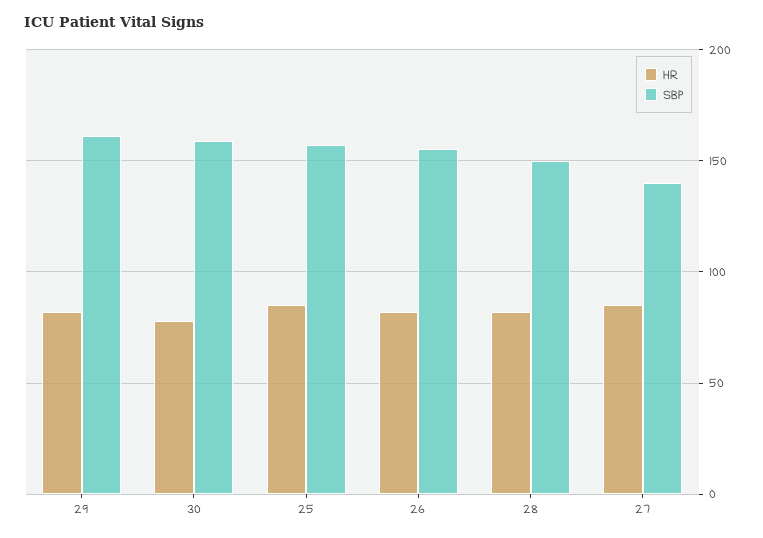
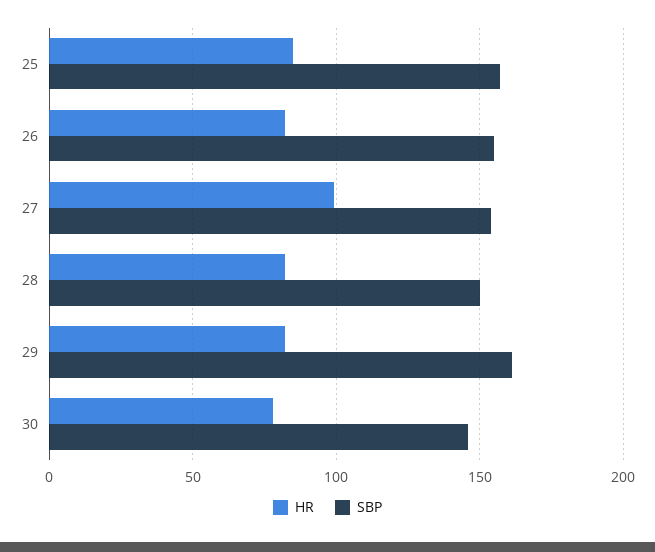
SBP, 30: 160 -> 145
HR, 27: 85 -> 100
SBP, 27: 140 -> 155

